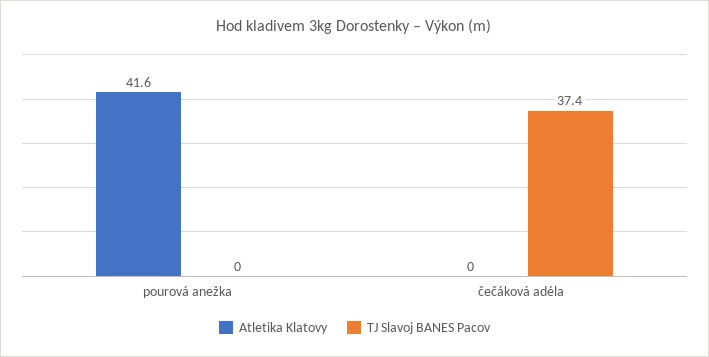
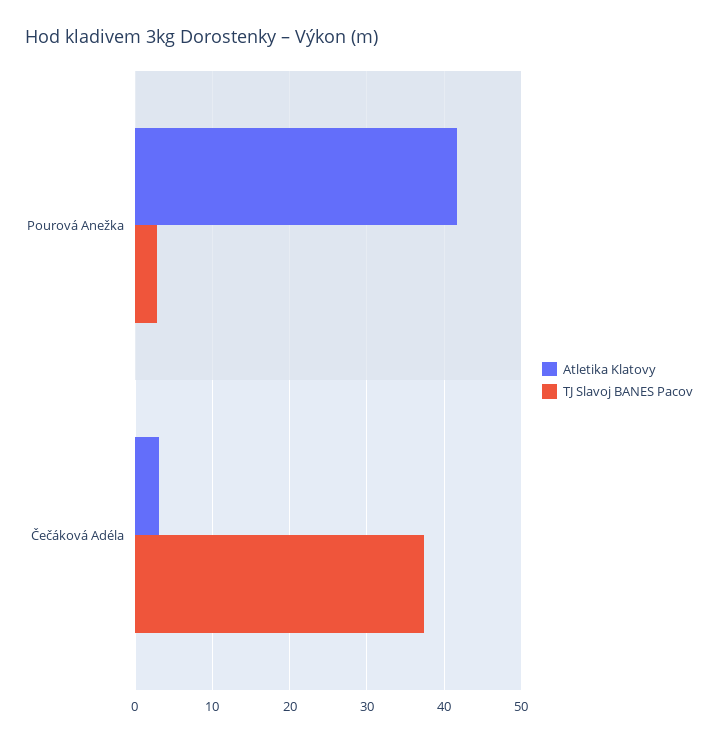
TJ Slavoj BANES Pacov, pourová anežka: 0 -> 3
Atletika Klatovy, čečáková adéla: 0 -> 3

